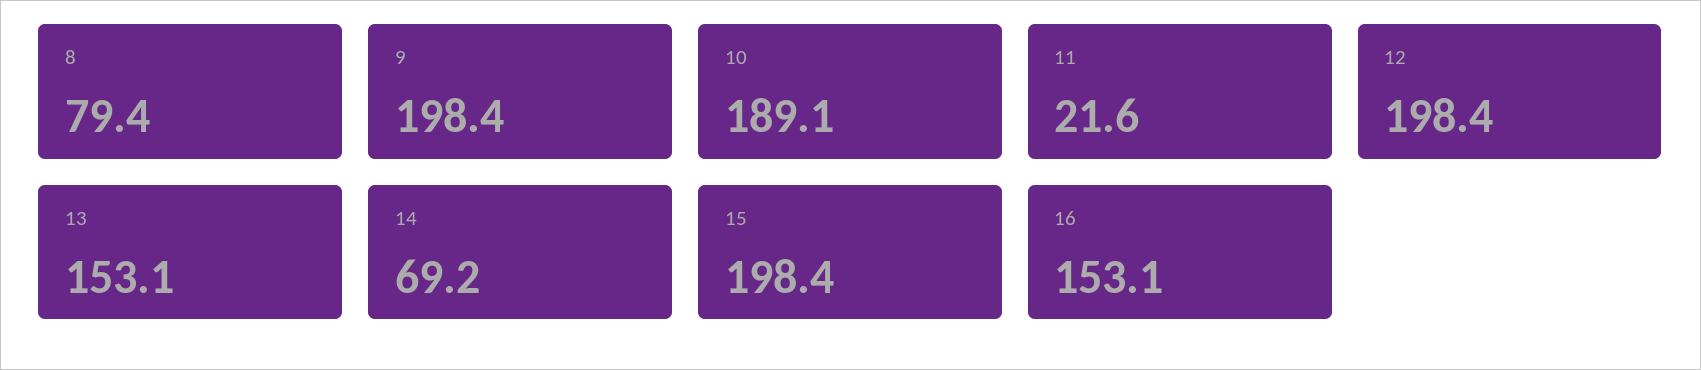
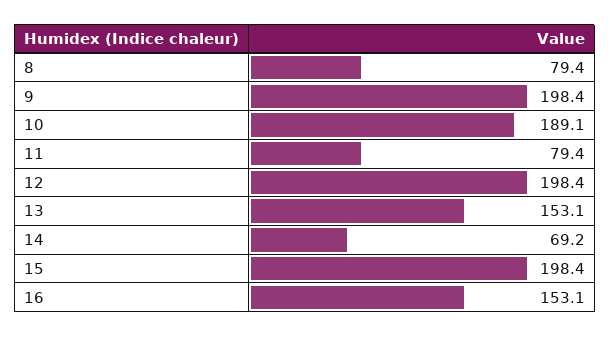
11: 21.6 -> 79.4

